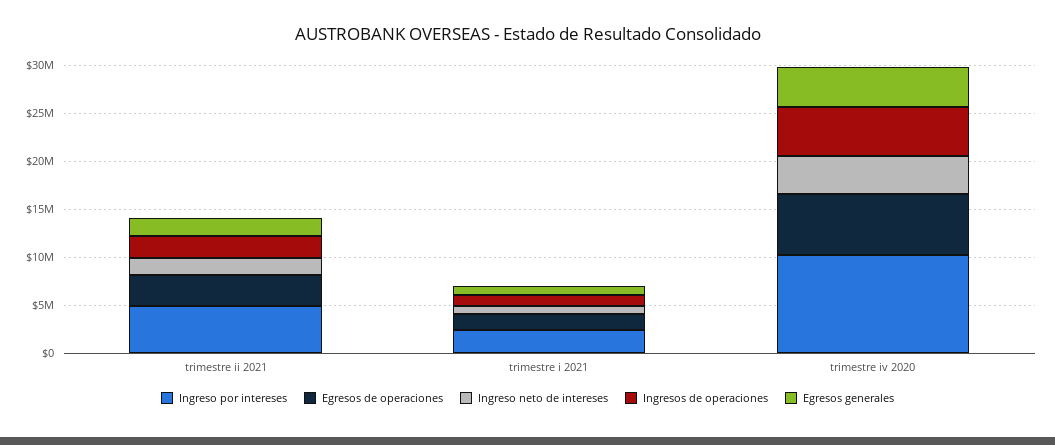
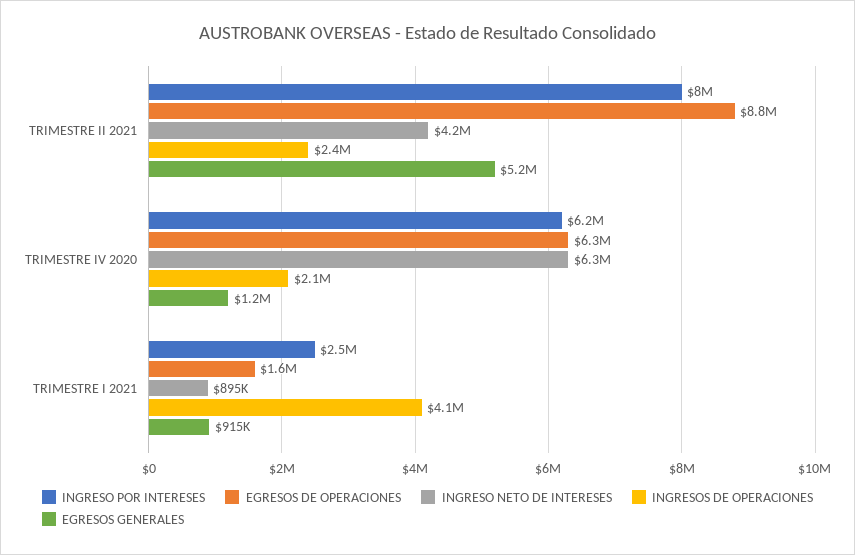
Ingreso por intereses, trimestre ii 2021: 5000000 -> 8000000
Egresos de operaciones, trimestre ii 2021: 3000000 -> 8800000
Ingreso neto de intereses, trimestre ii 2021: 2000000 -> 4200000
Egresos generales, trimestre ii 2021: 2000000 -> 5200000
Ingresos de operaciones, trimestre i 2021: 1000000 -> 4100000
Ingreso por intereses, trimestre iv 2020: 10000000 -> 6200000
Ingreso neto de intereses, trimestre iv 2020: 4000000 -> 6300000
Ingresos de operaciones, trimestre iv 2020: 5000000 -> 2100000
Egresos generales, trimestre iv 2020: 4000000 -> 1200000

